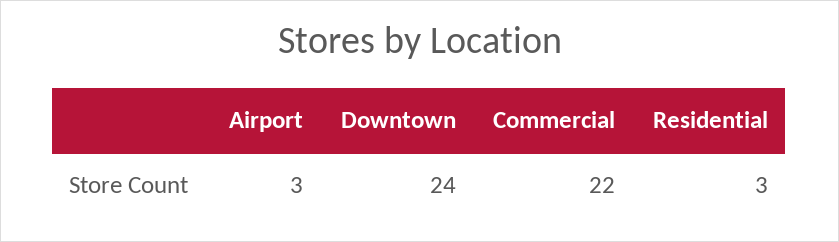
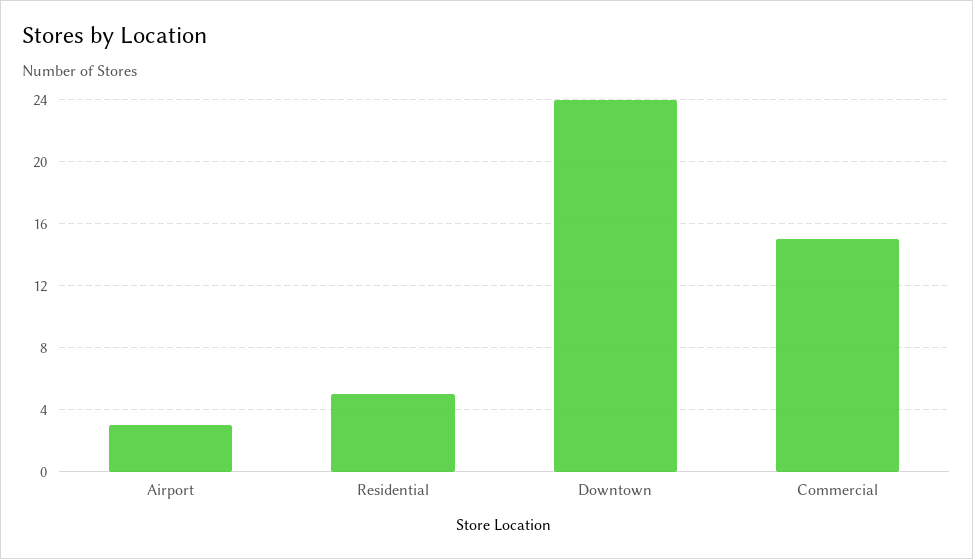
Commercial: 22 -> 15
Residential: 3 -> 5

